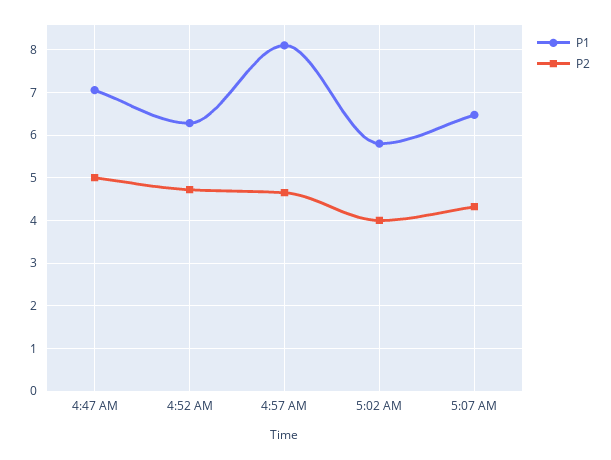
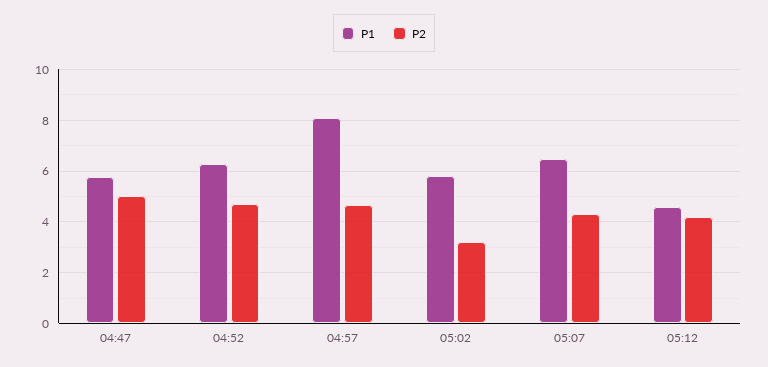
P1, 4:47 AM: 7 -> 5.75
P2, 5:02 AM: 4 -> 3.25
P1, 05:12: none -> 4.5
P2, 05:12: none -> 4.25

